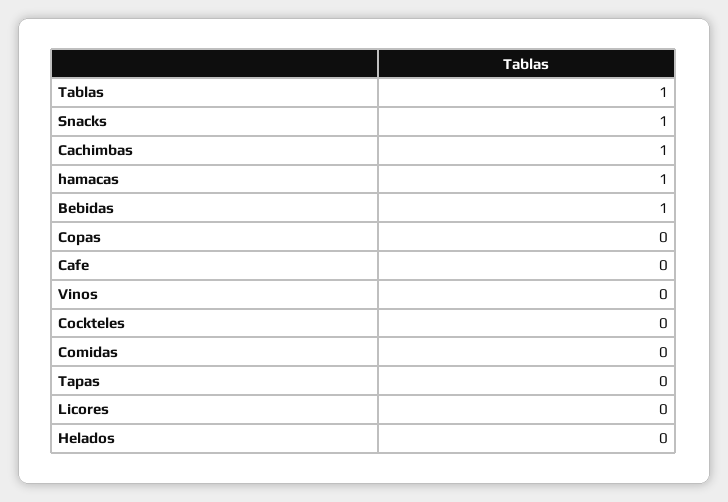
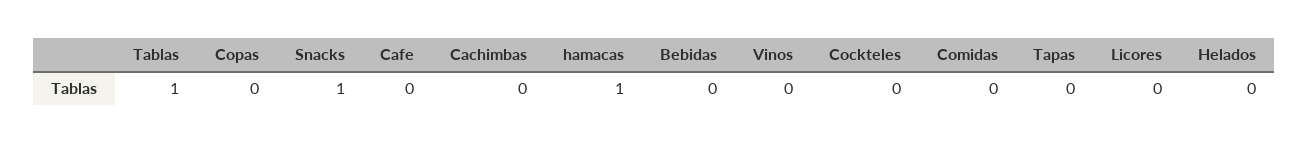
Cachimbas: 1 -> 0
Bebidas: 1 -> 0

